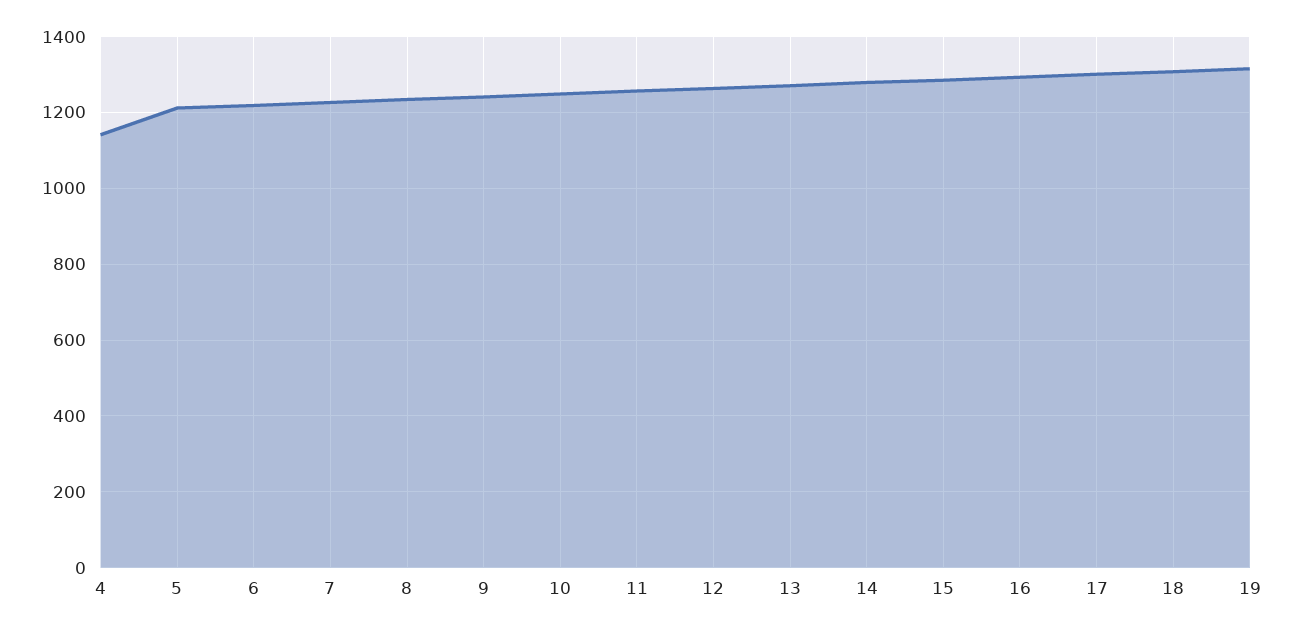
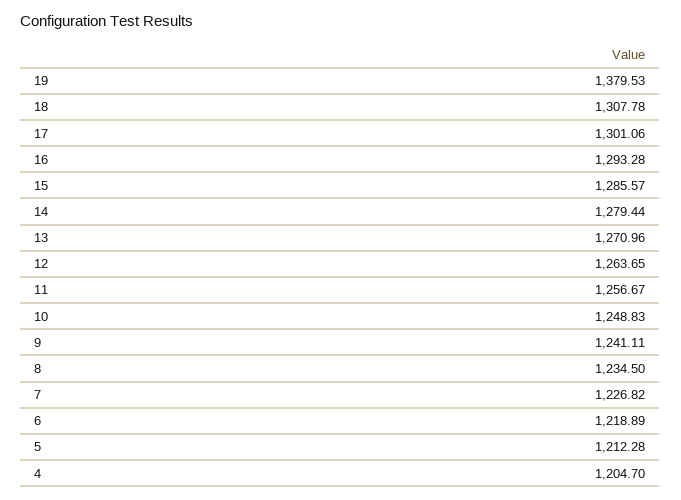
4: 1140 -> 1204.7
19: 1320 -> 1379.53

